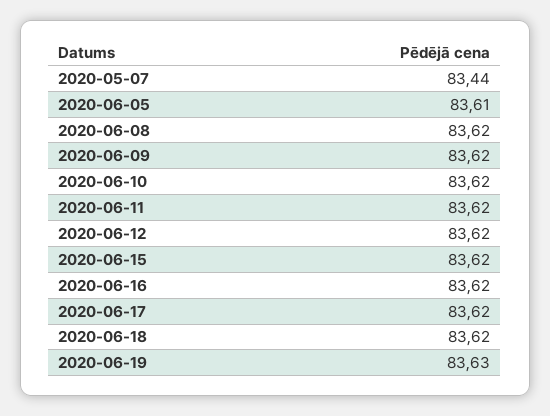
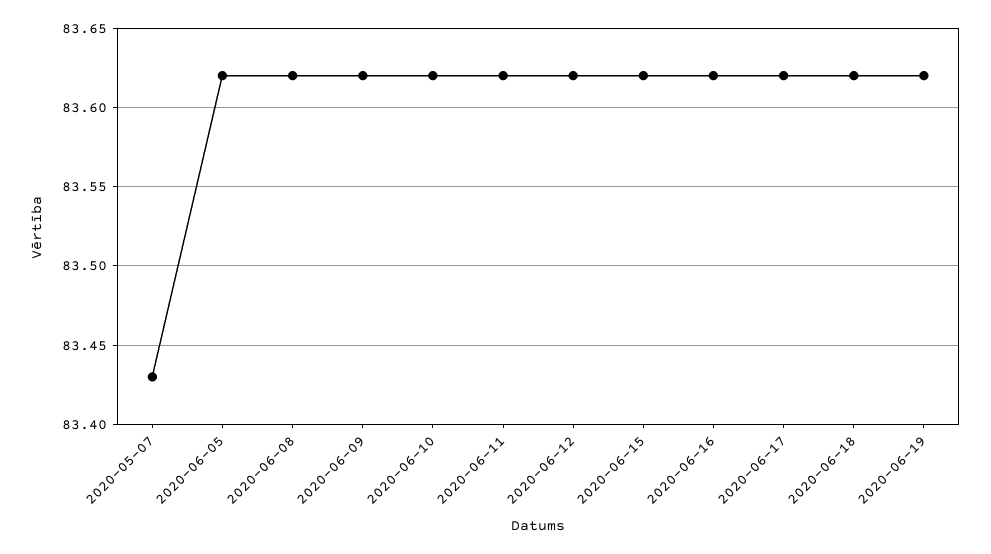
2020-05-07: 83.44 -> 83.43
2020-06-05: 83.61 -> 83.62
2020-06-19: 83.63 -> 83.62

